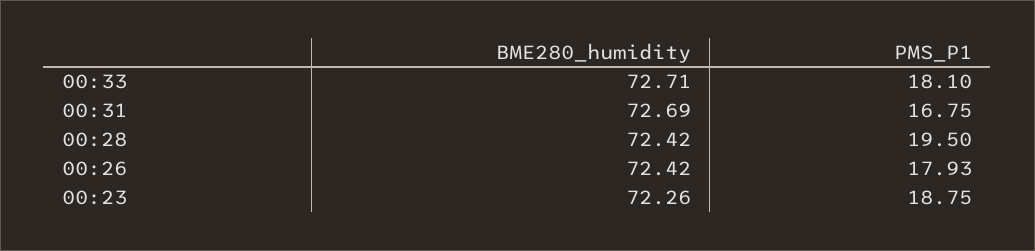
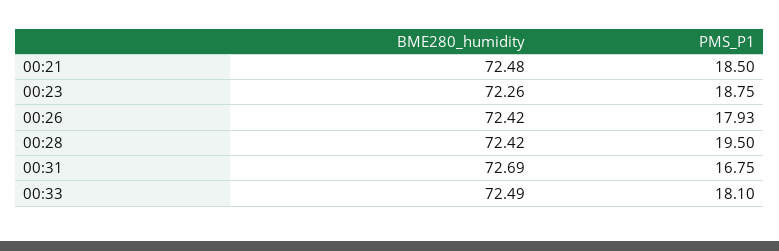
BME280_humidity, 00:33: 72.71 -> 72.49
BME280_humidity, 00:21: none -> 72.48
PMS_P1, 00:21: none -> 18.5

